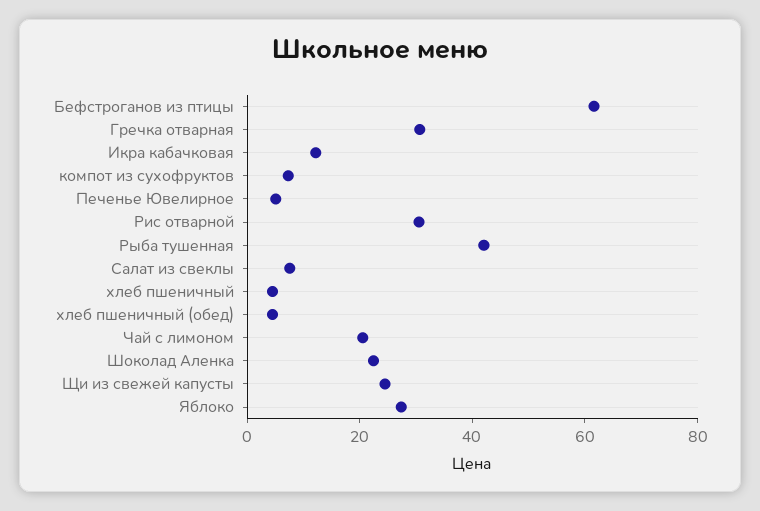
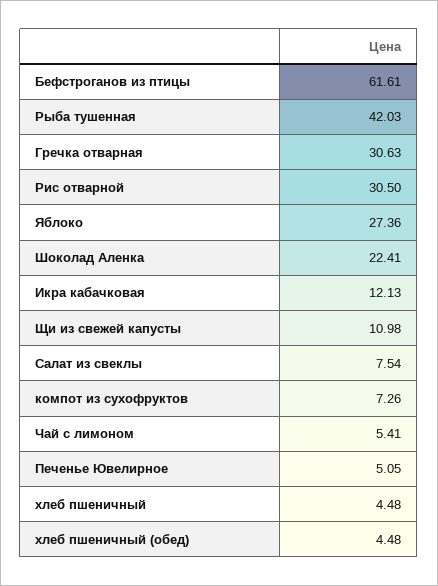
Чай с лимоном: 20 -> 5.41
Щи из свежей капусты: 25 -> 10.98

